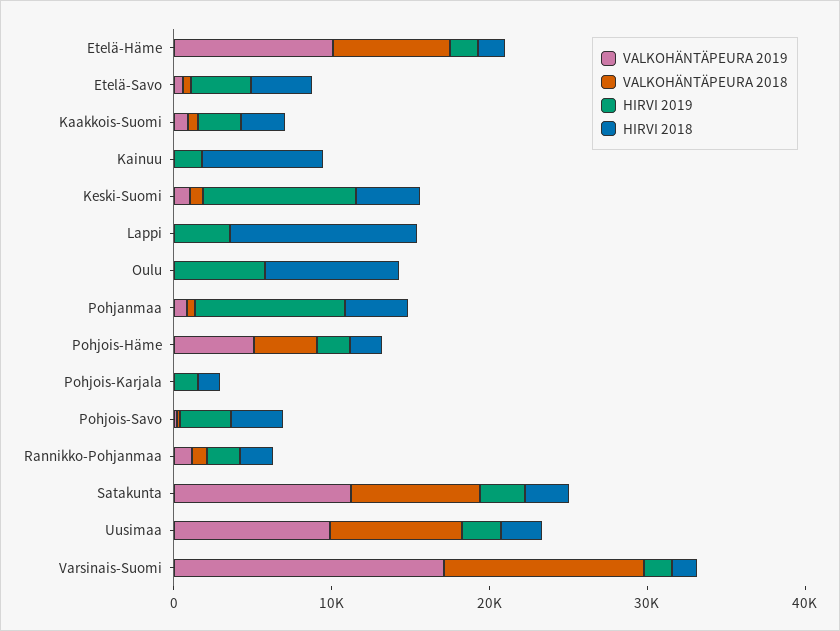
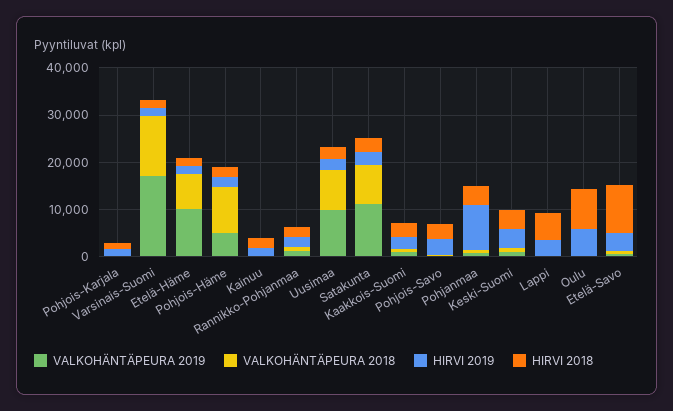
HIRVI 2018, Etelä-Savo: 4000 -> 10000
HIRVI 2018, Kainuu: 8000 -> 2000
HIRVI 2019, Keski-Suomi: 10000 -> 4000
HIRVI 2018, Lappi: 12000 -> 6000
VALKOHÄNTÄPEURA 2018, Pohjois-Häme: 4000 -> 10000

